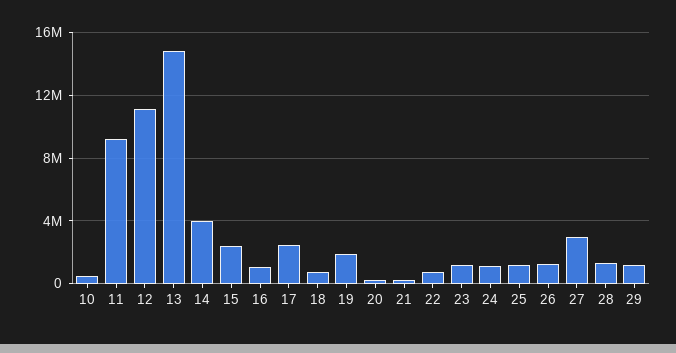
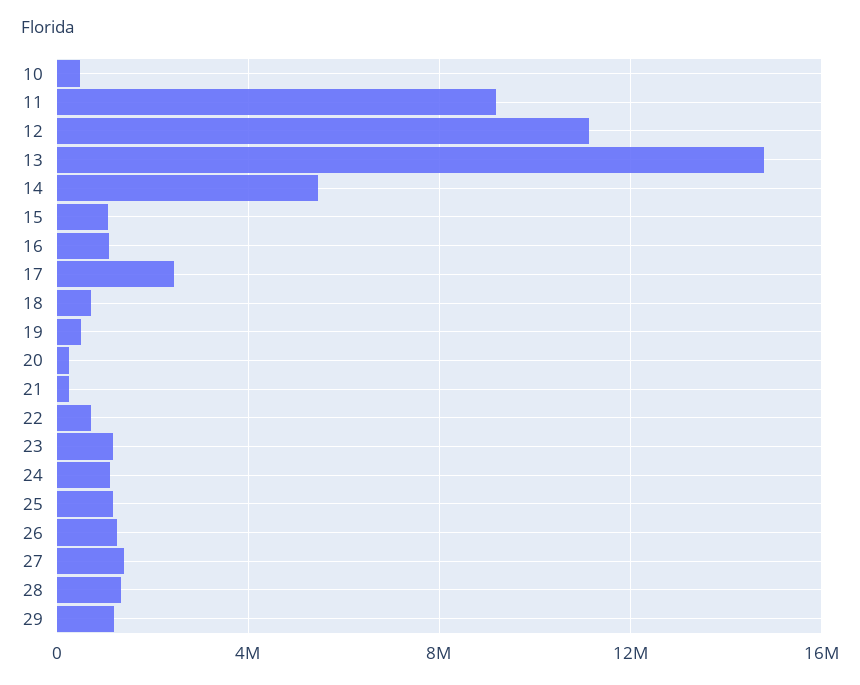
14: 4000000 -> 5500000
15: 2500000 -> 1000000
19: 2000000 -> 500000
27: 3000000 -> 1500000

